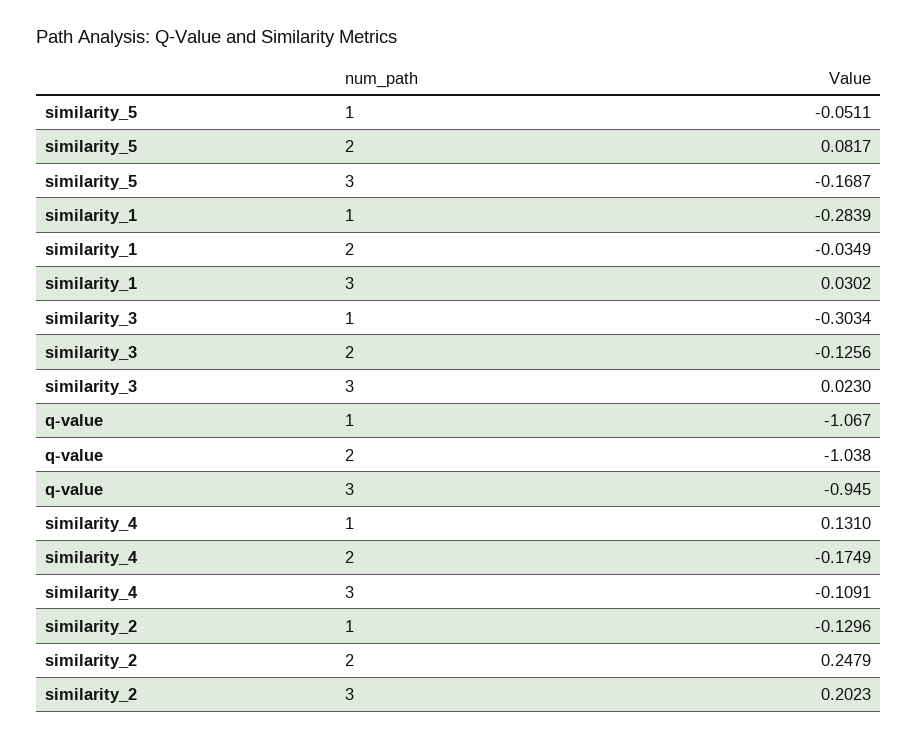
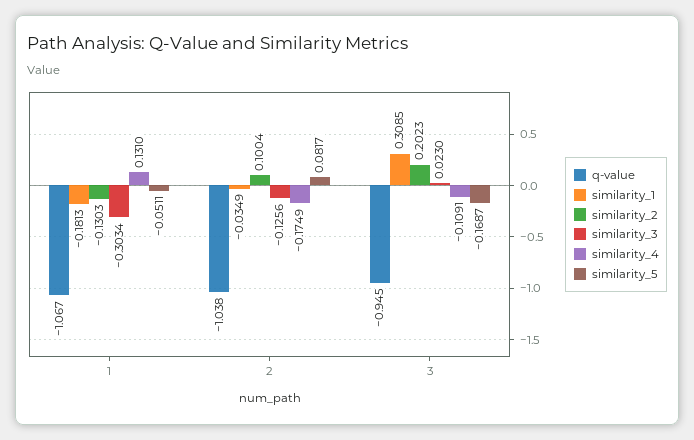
similarity_1, 1: -0.2839 -> -0.1813
similarity_1, 3: 0.0302 -> 0.3085
similarity_2, 1: -0.1296 -> -0.1303
similarity_2, 2: 0.2479 -> 0.1004

